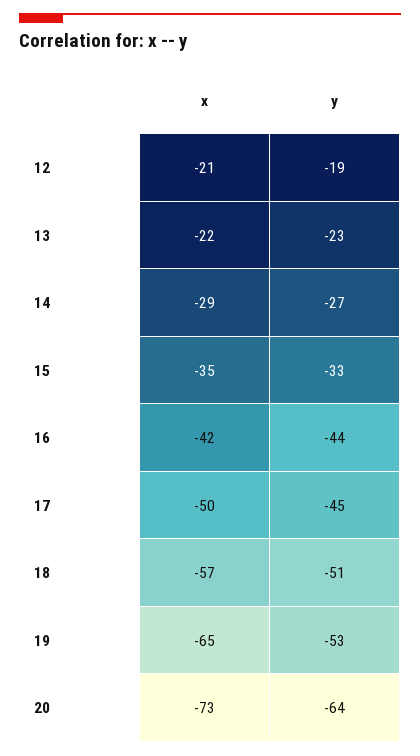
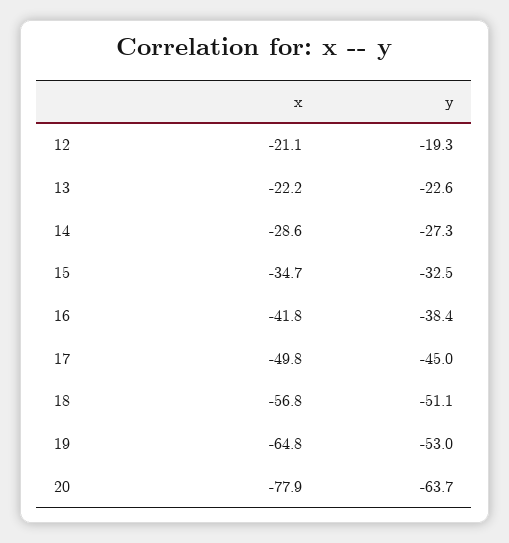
y, 16: -44 -> -38.4
x, 20: -73 -> -77.9

